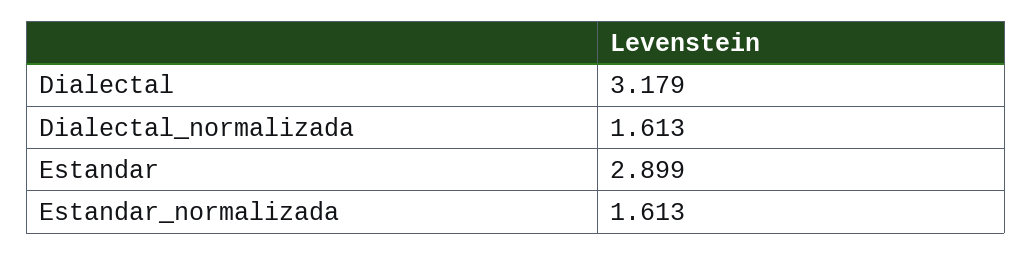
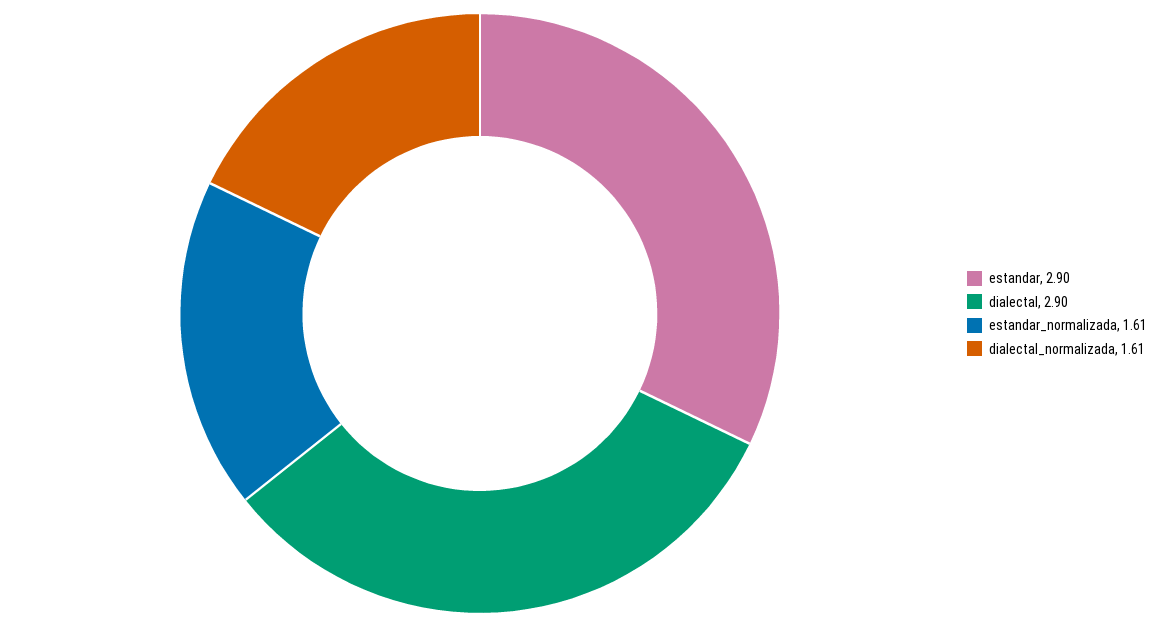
Dialectal: 3.179 -> 2.9

